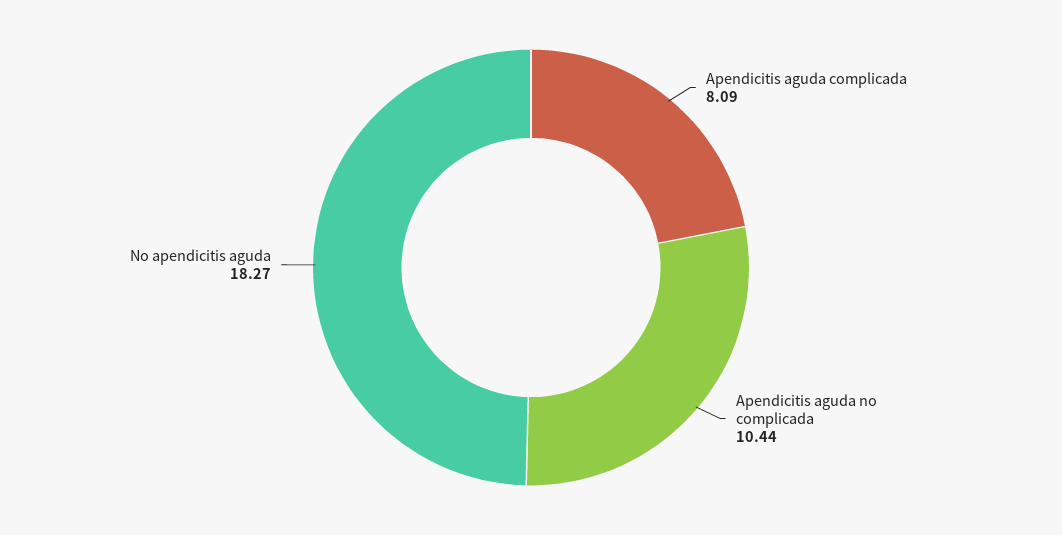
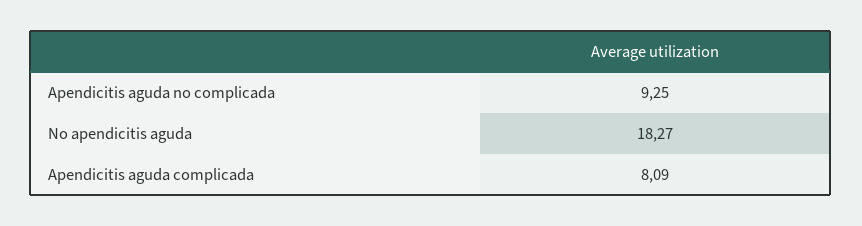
Apendicitis aguda no complicada: 10.44 -> 9.25

